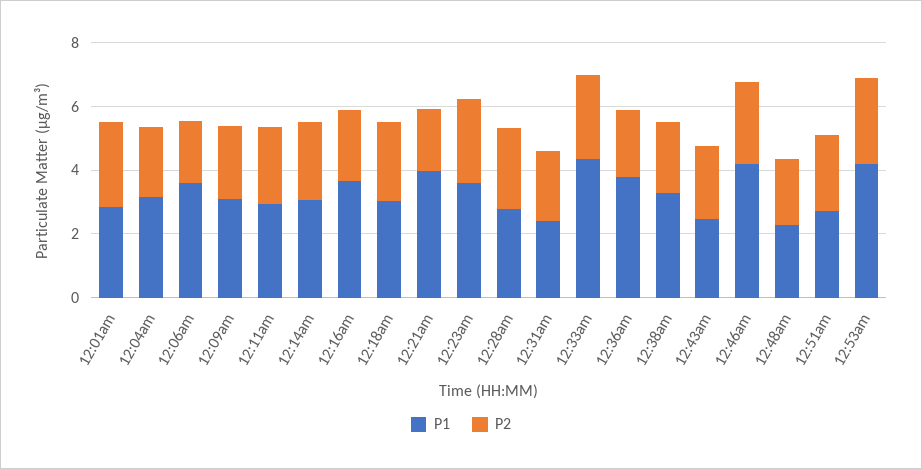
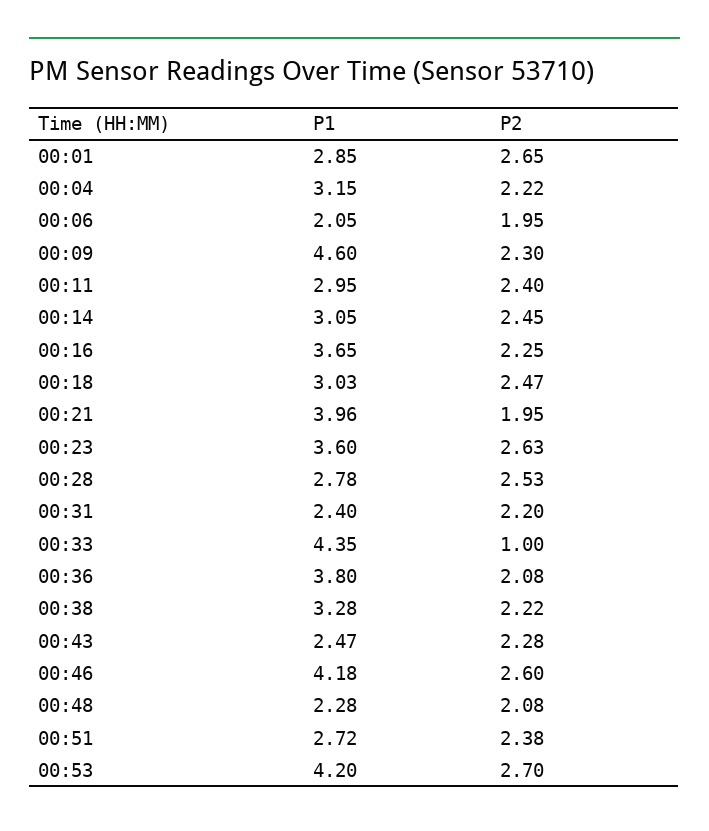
P1, 12:06am: 3.5 -> 2.05
P1, 12:09am: 3 -> 4.6
P2, 12:33am: 2.5 -> 1

